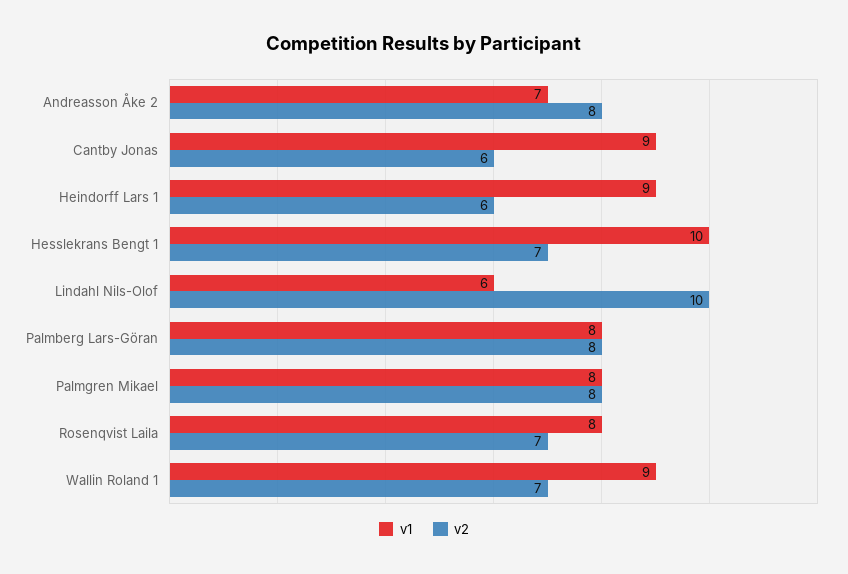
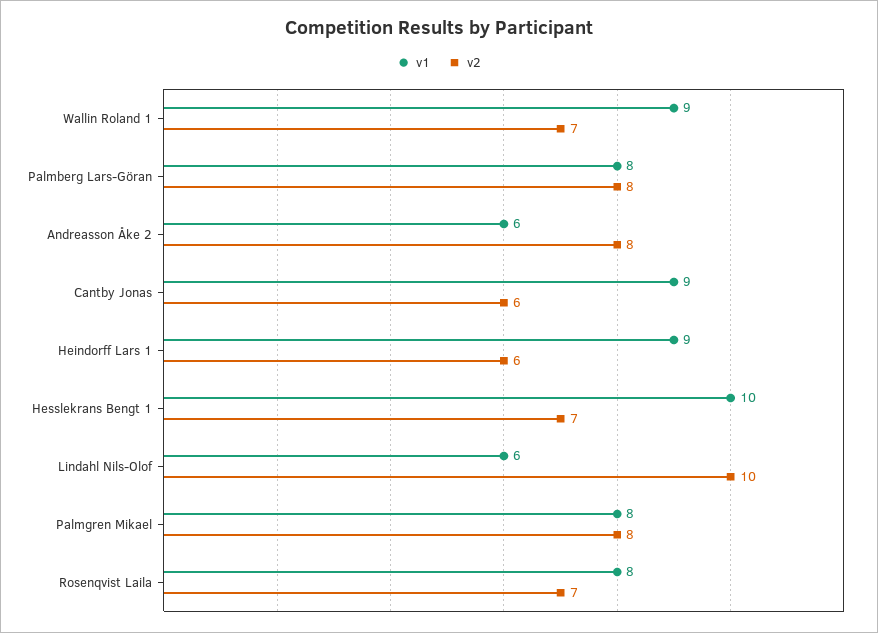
v1, Andreasson Åke 2: 7 -> 6

